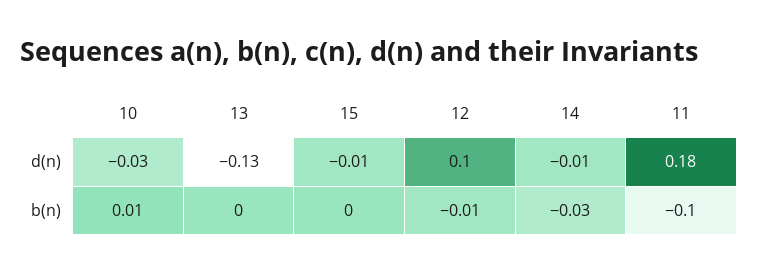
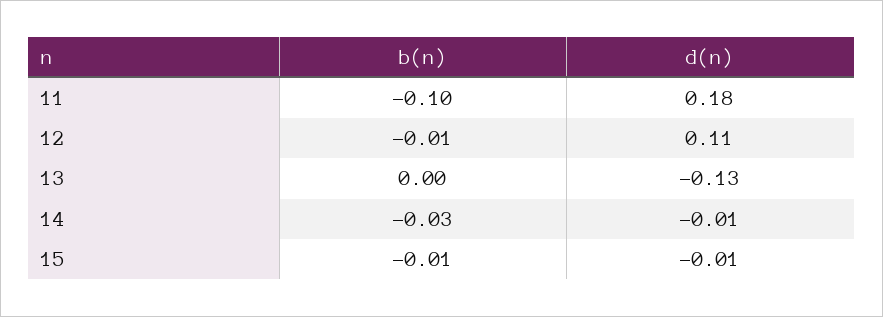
10, d(n): -0.03 -> none
12, d(n): 0.1 -> 0.11
10, b(n): 0.01 -> none
15, b(n): 0 -> -0.01

